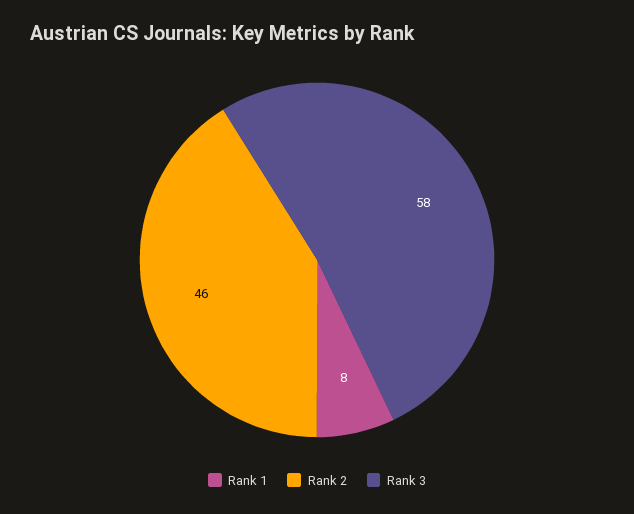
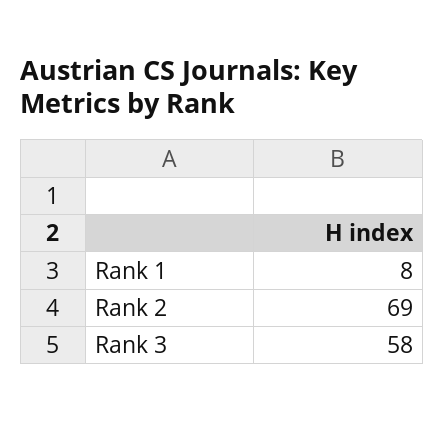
Rank 2: 46 -> 69

